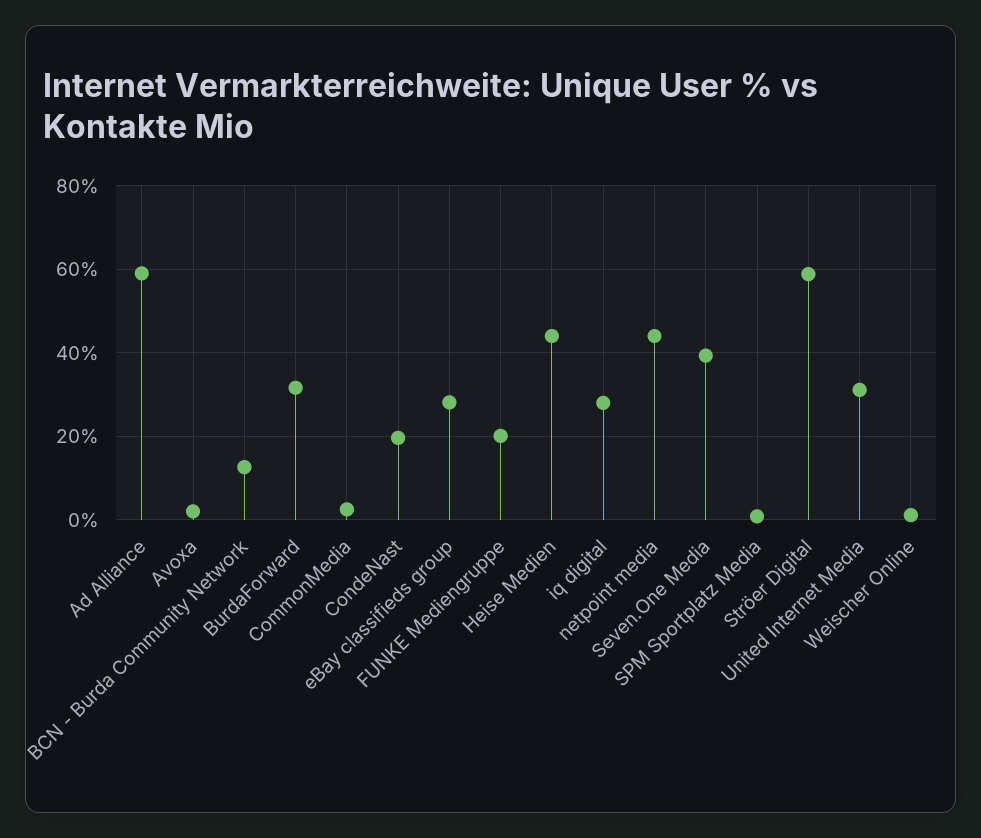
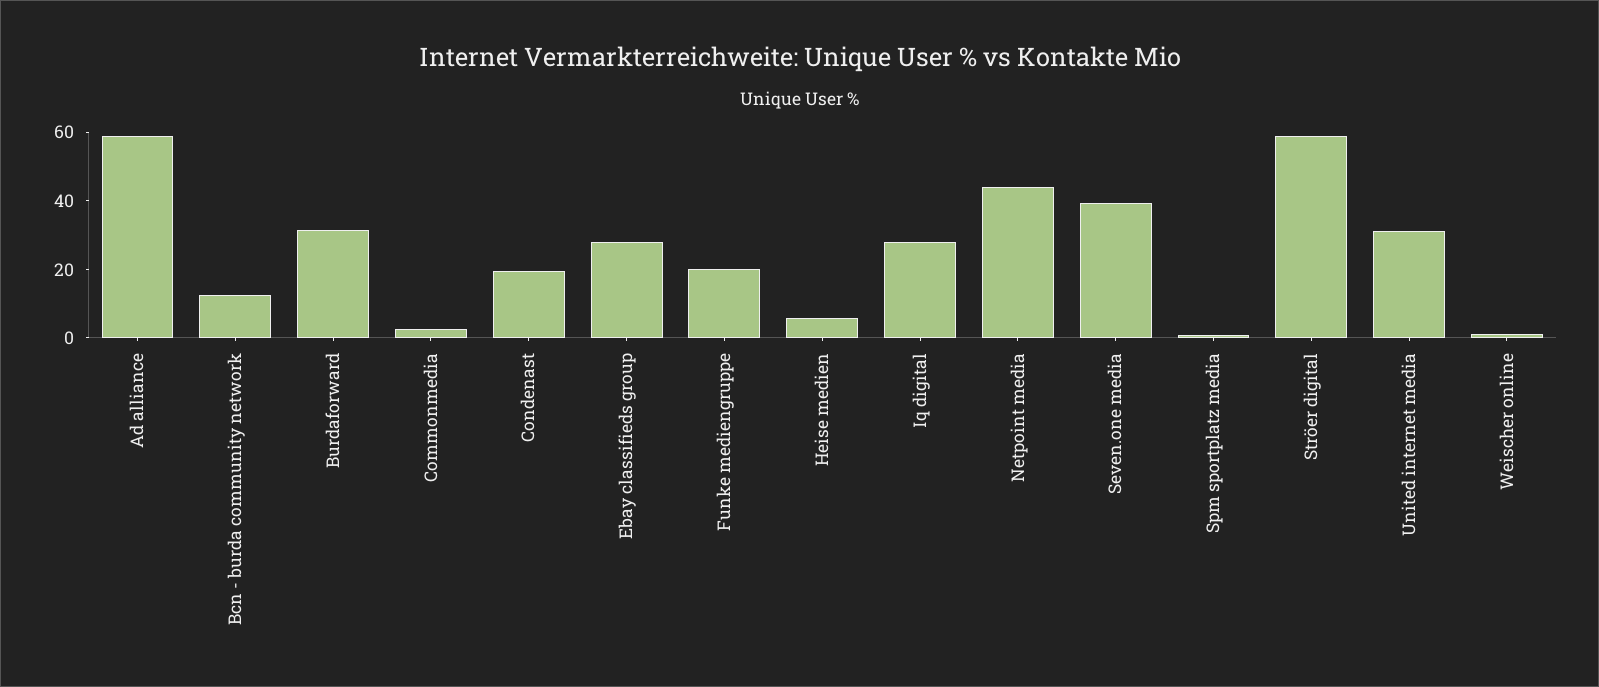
Avoxa: 2 -> none
Heise Medien: 44 -> 5

